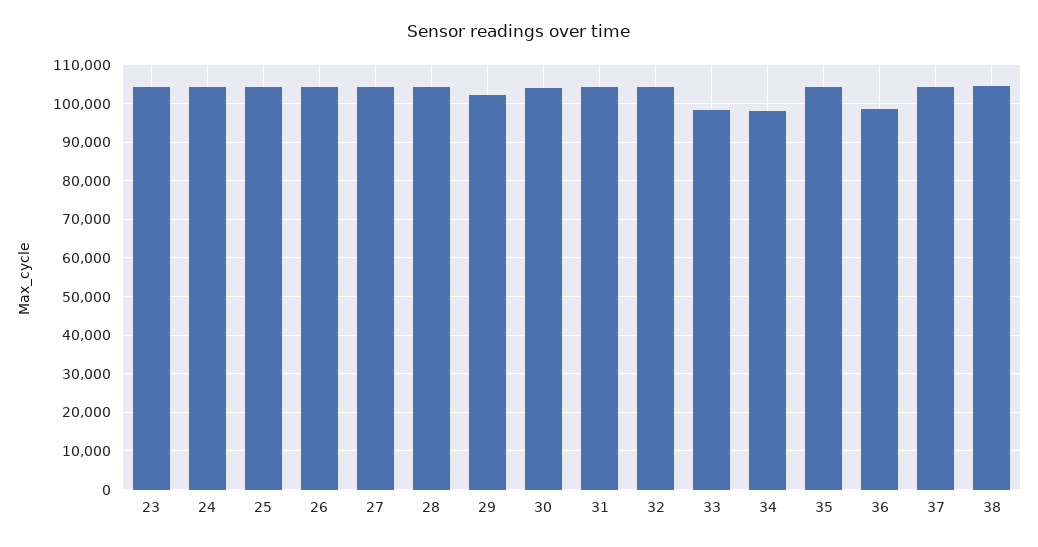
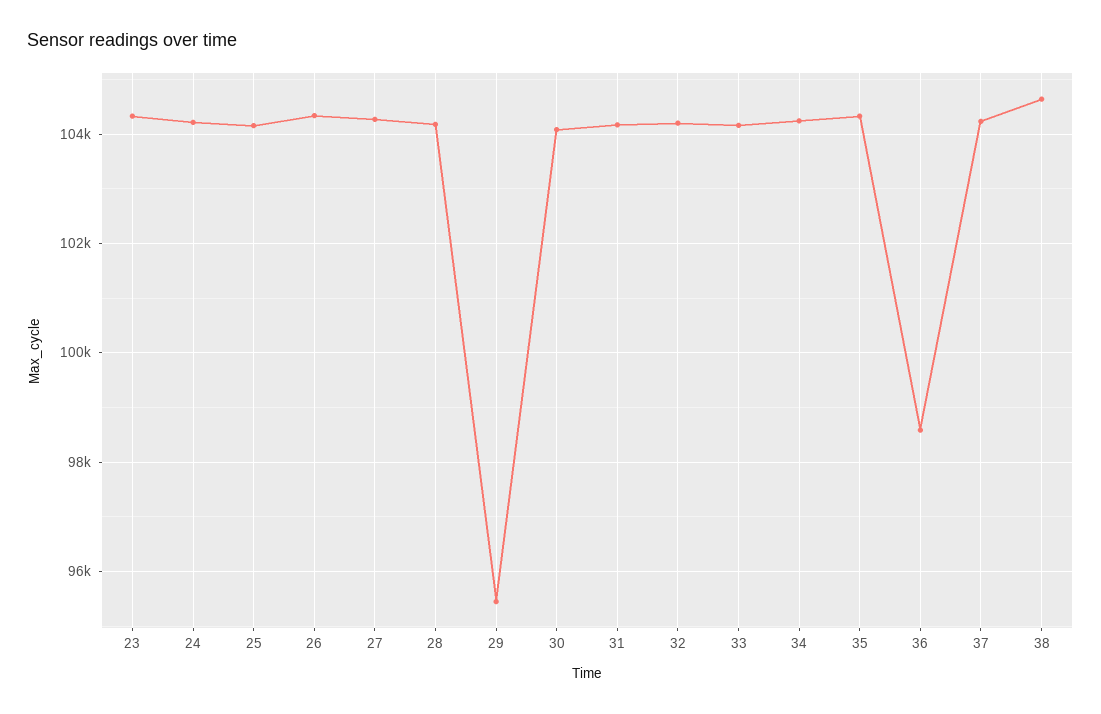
29: 102000 -> 95400
33: 98000 -> 104200
34: 98000 -> 104200

